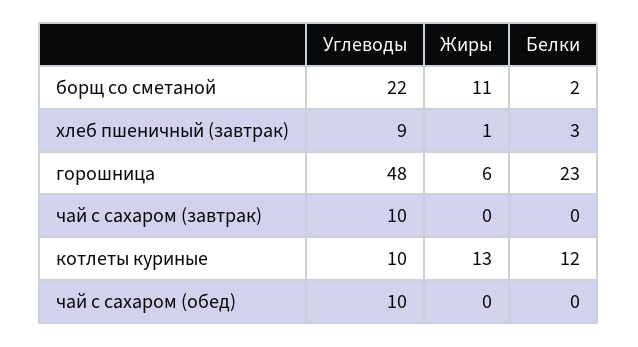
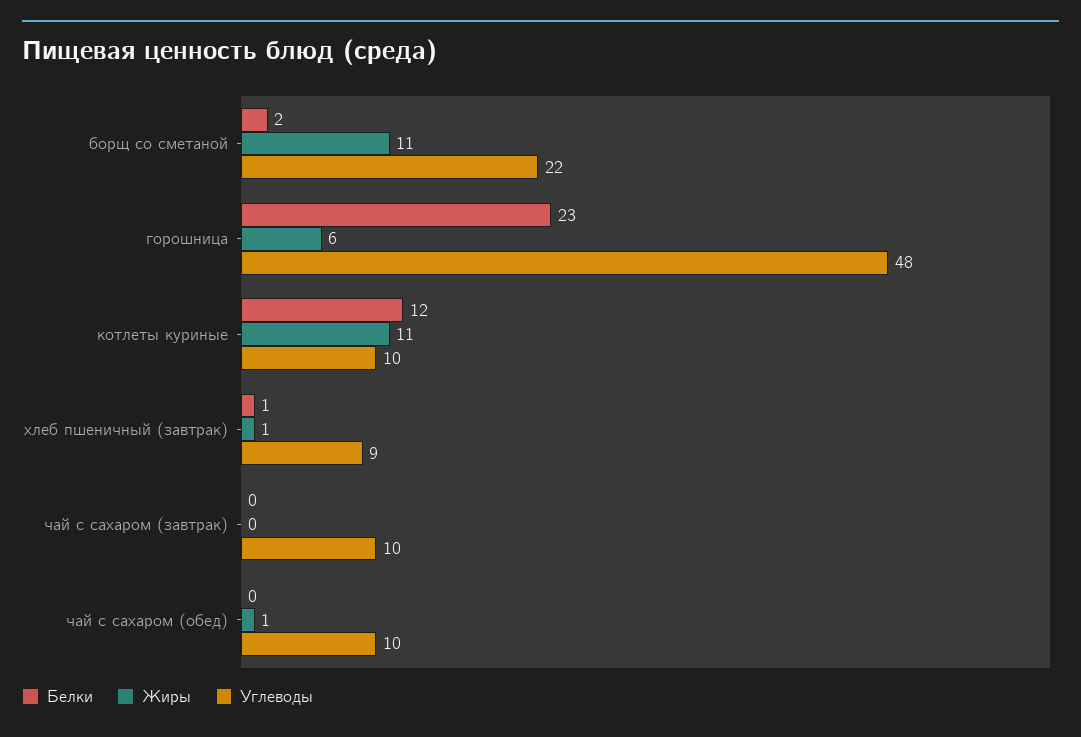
Белки, хлеб пшеничный (завтрак): 3 -> 1
Жиры, котлеты куриные: 13 -> 11
Жиры, чай с сахаром (обед): 0 -> 1

